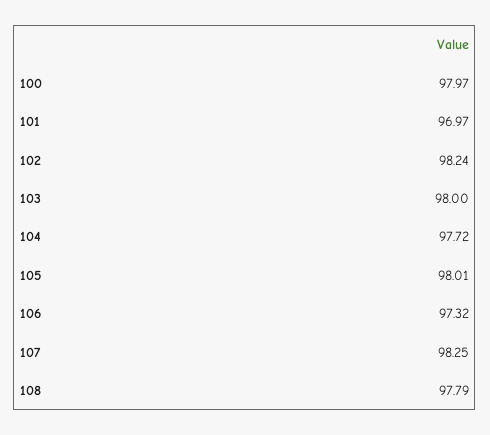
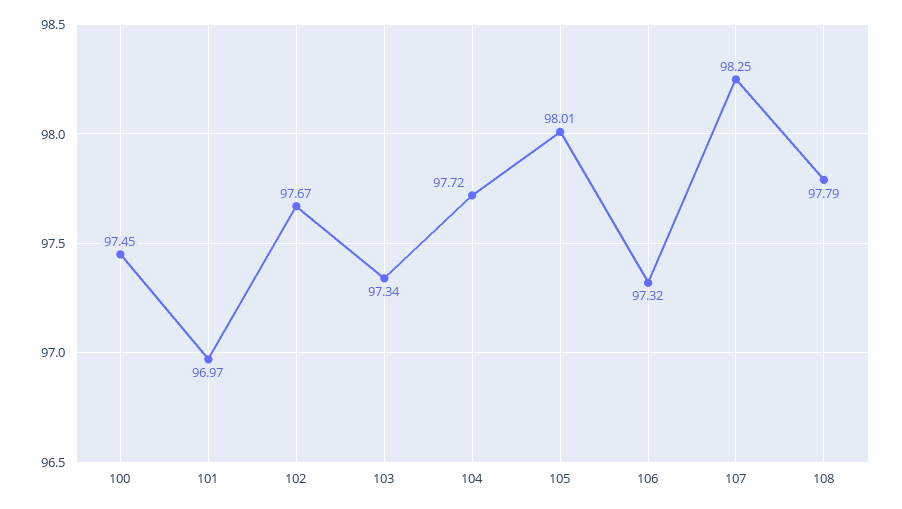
100: 97.97 -> 97.45
102: 98.24 -> 97.67
103: 98 -> 97.34

